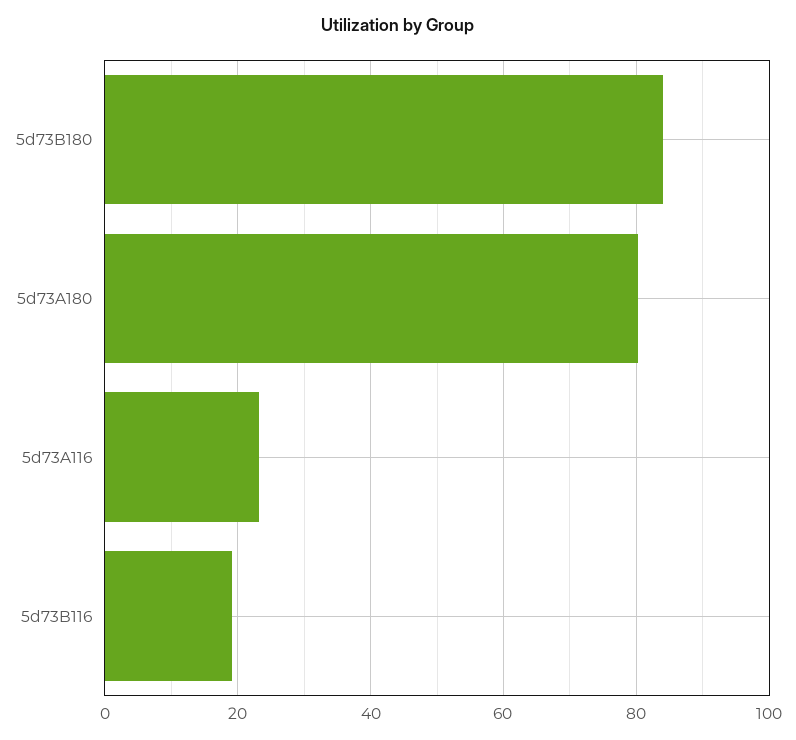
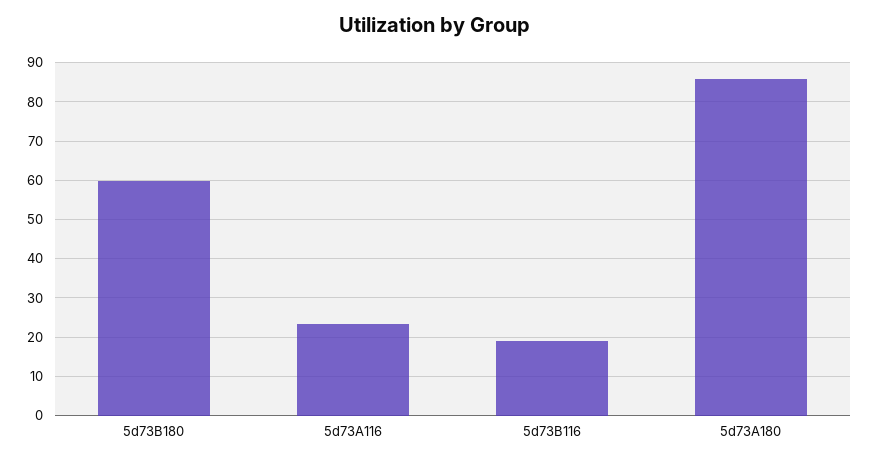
5d73B180: 84 -> 60
5d73A180: 80 -> 86

